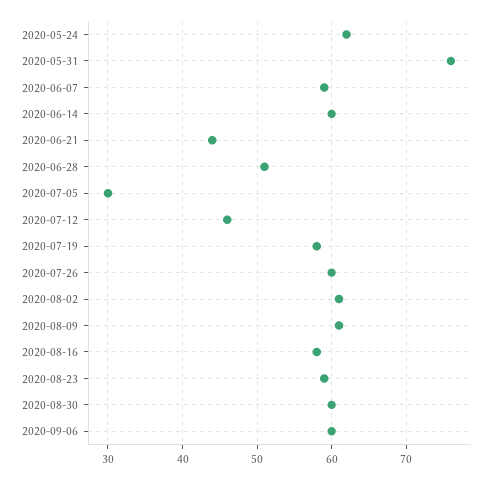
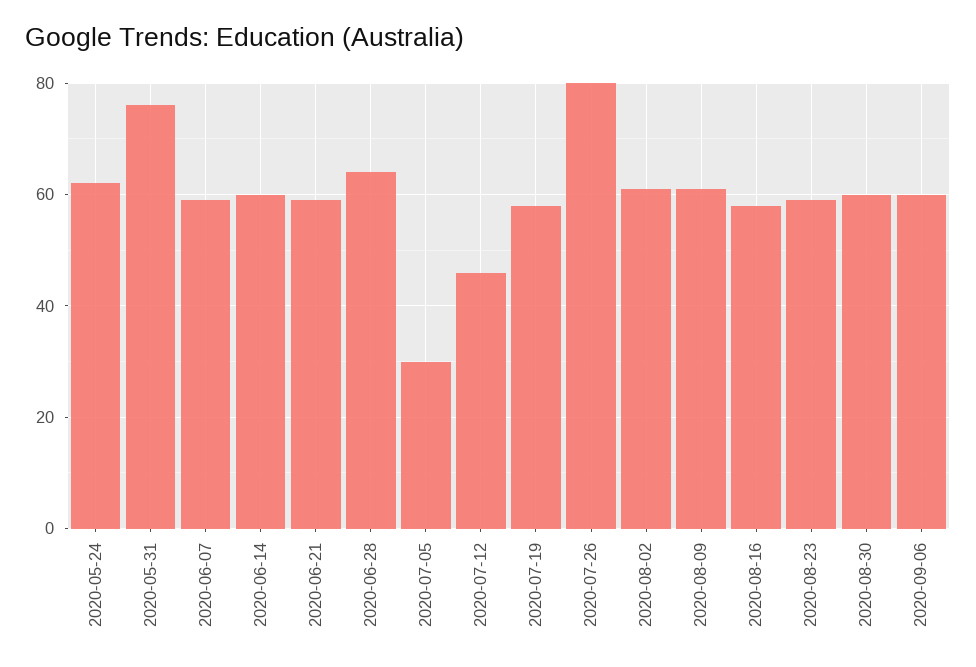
2020-06-21: 44 -> 60
2020-06-28: 51 -> 65
2020-07-26: 60 -> 80

